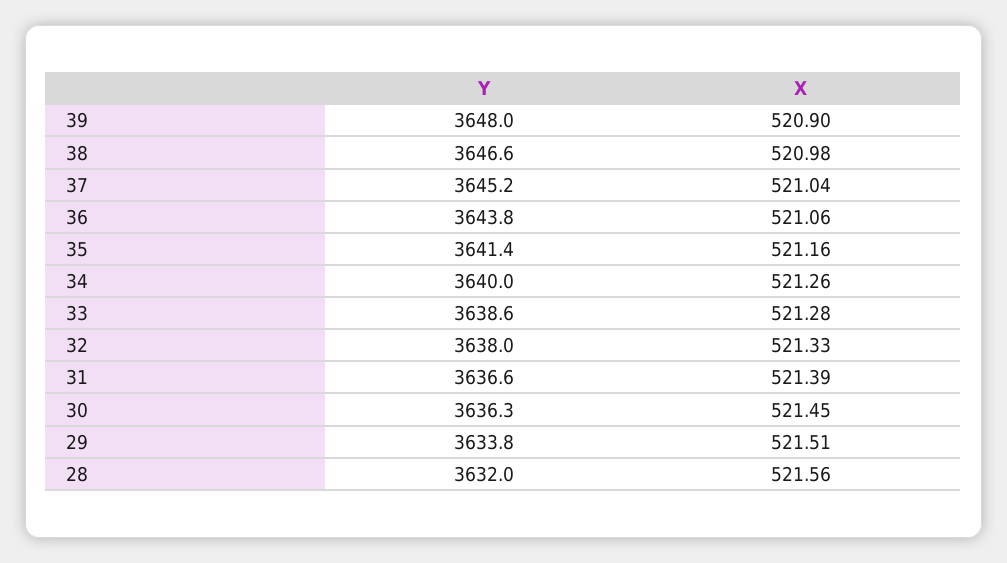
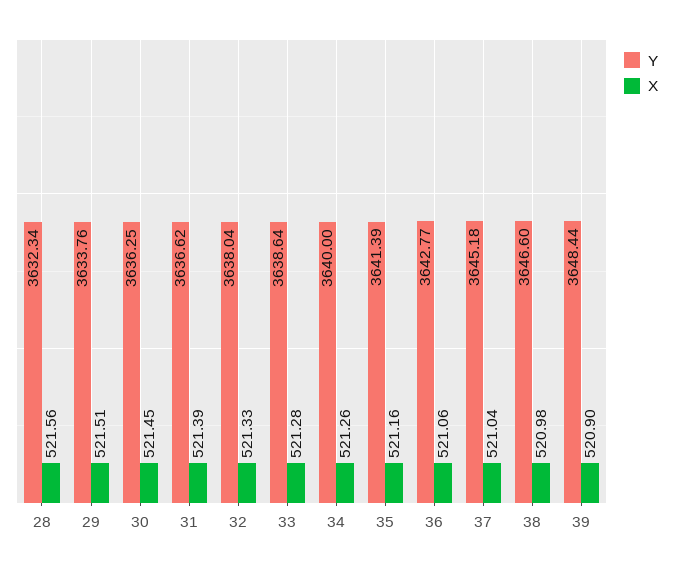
Y, 39: 3648 -> 3648.44
Y, 36: 3643.8 -> 3642.77
Y, 28: 3632 -> 3632.34

